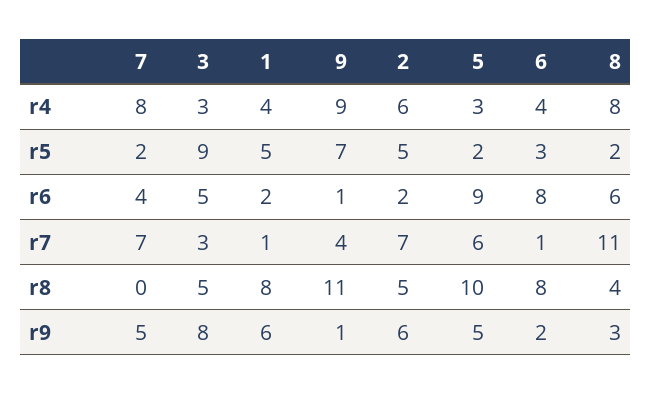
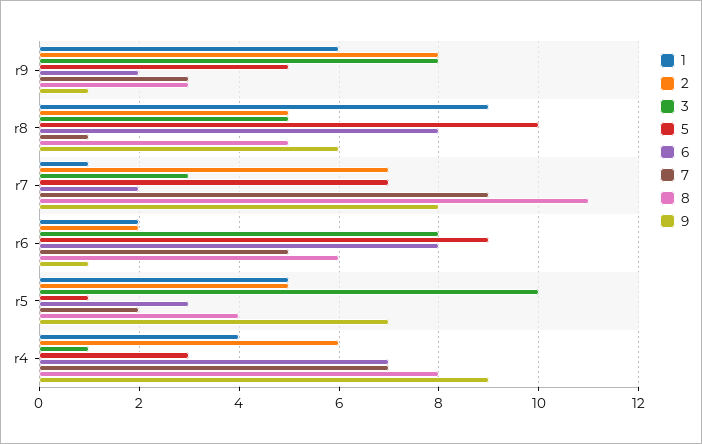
7, r4: 8 -> 7
3, r4: 3 -> 1
6, r4: 4 -> 7
3, r5: 9 -> 10
5, r5: 2 -> 1
8, r5: 2 -> 4
7, r6: 4 -> 5
3, r6: 5 -> 8
7, r7: 7 -> 9
9, r7: 4 -> 8
5, r7: 6 -> 7
6, r7: 1 -> 2
7, r8: 0 -> 1
1, r8: 8 -> 9
9, r8: 11 -> 6
8, r8: 4 -> 5
7, r9: 5 -> 3
2, r9: 6 -> 8

